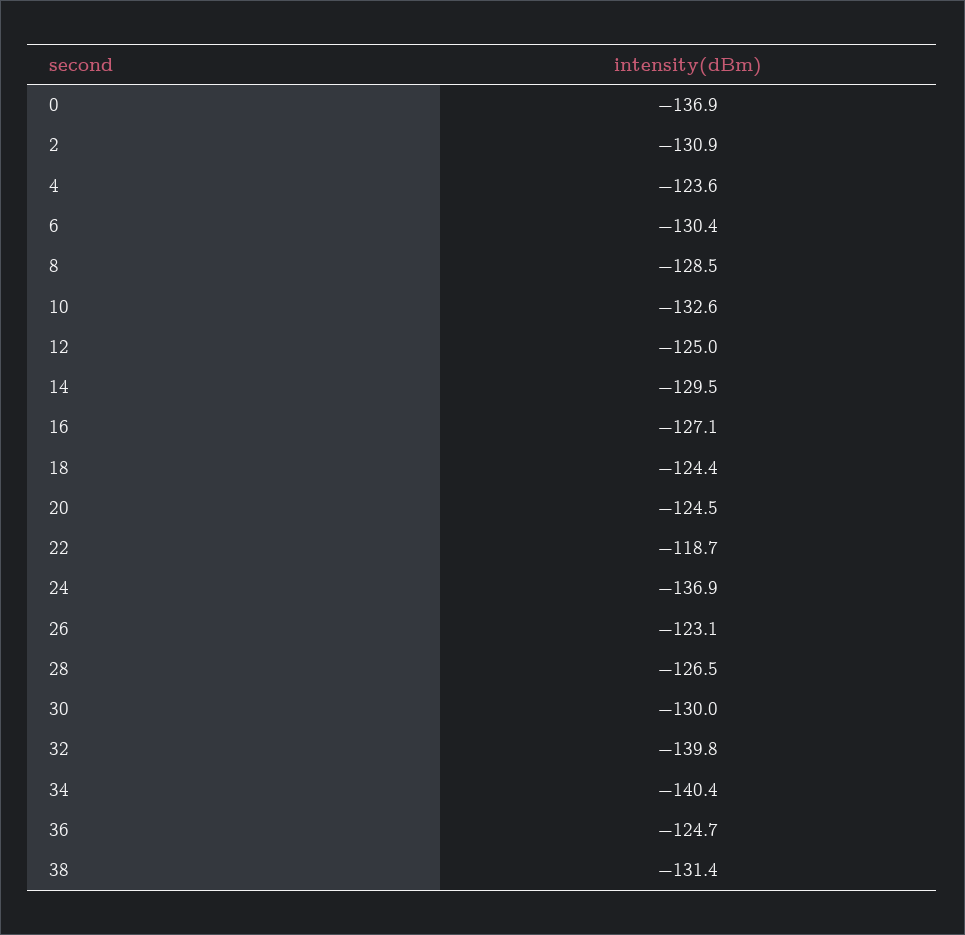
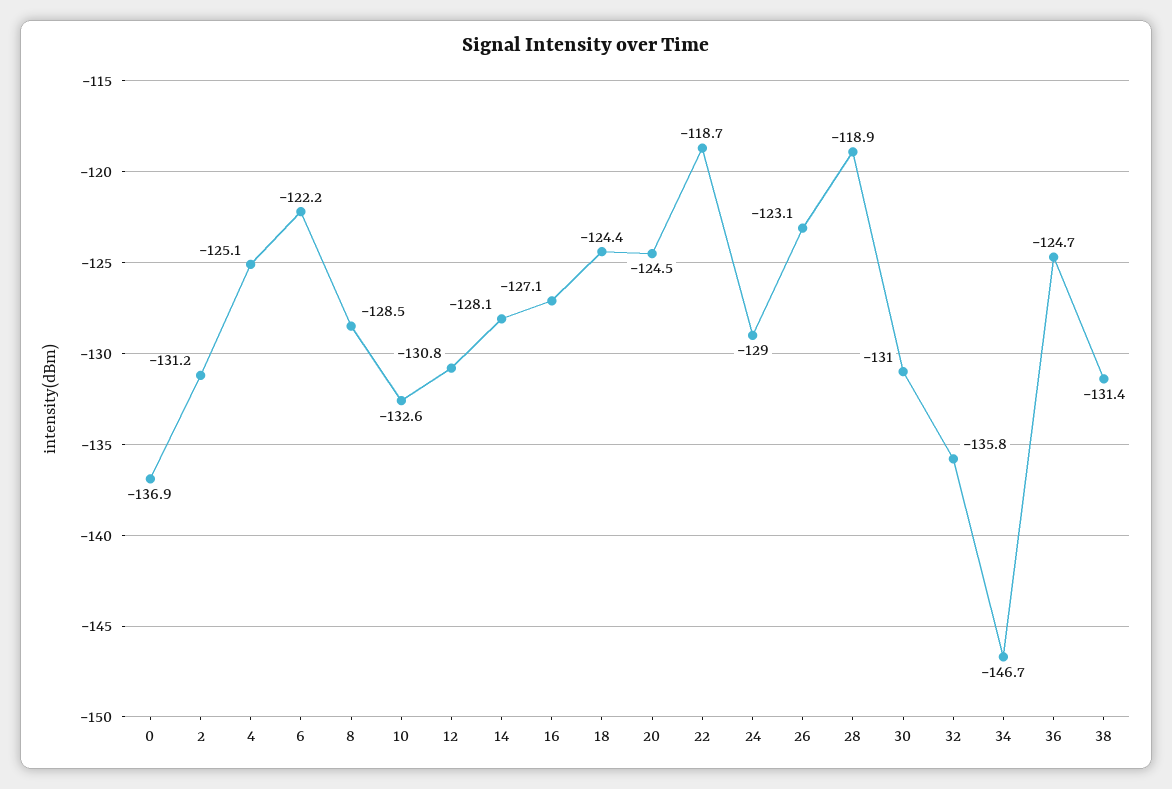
2: -130.9 -> -131.2
4: -123.6 -> -125.1
6: -130.4 -> -122.2
12: -125 -> -130.8
14: -129.5 -> -128.1
24: -136.9 -> -129
28: -126.5 -> -118.9
30: -130 -> -131
32: -139.8 -> -135.8
34: -140.4 -> -146.7

